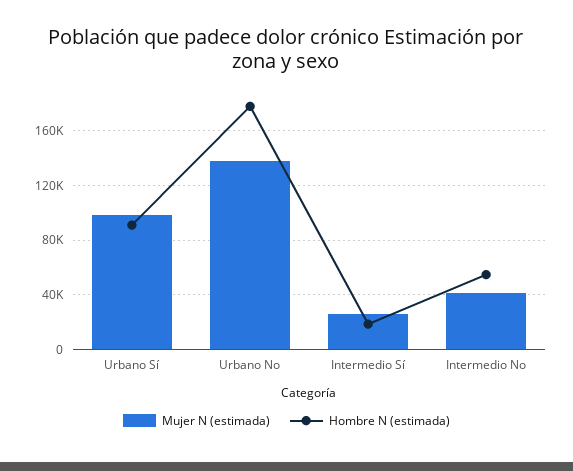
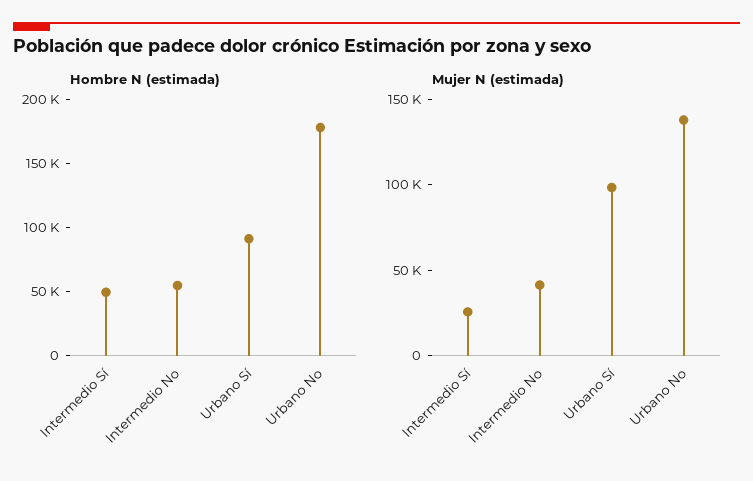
Hombre N (estimada), Intermedio Sí: 20000 -> 50000

